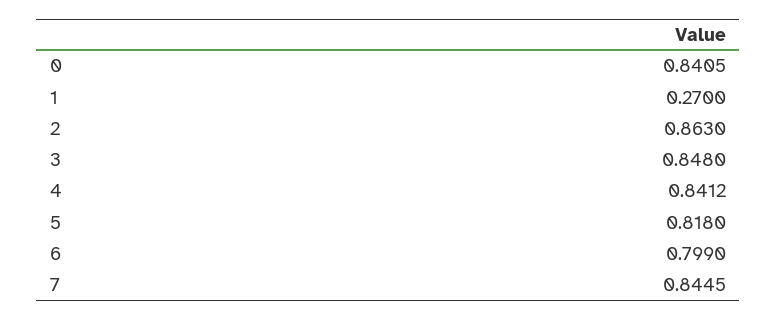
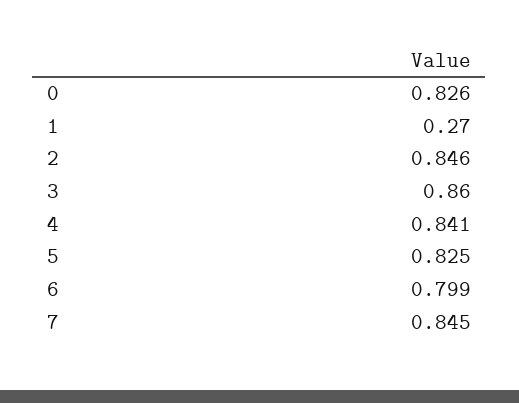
0: 0.8405 -> 0.826
2: 0.863 -> 0.846
3: 0.848 -> 0.86
5: 0.818 -> 0.825

